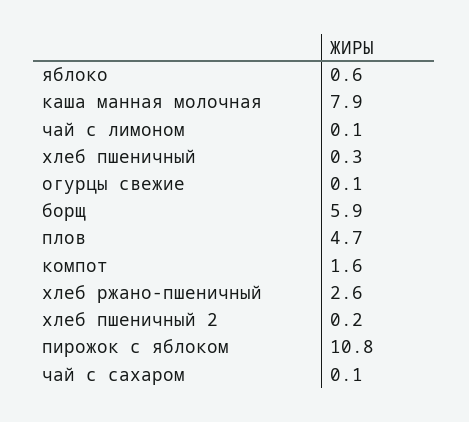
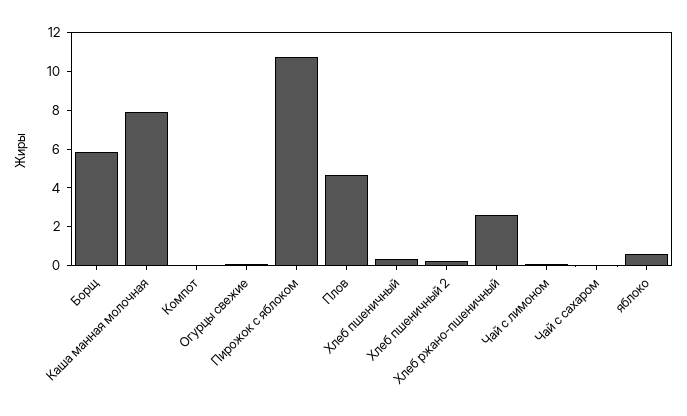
компот: 1.6 -> 0

